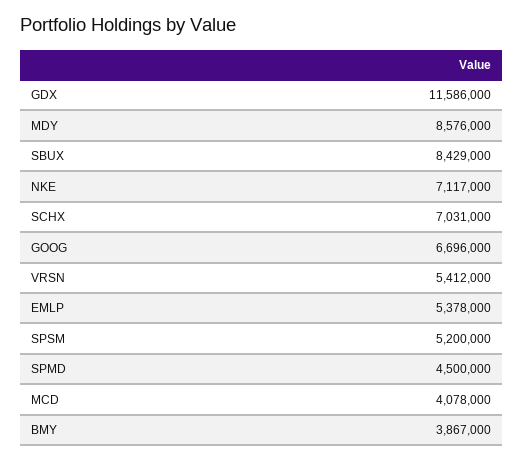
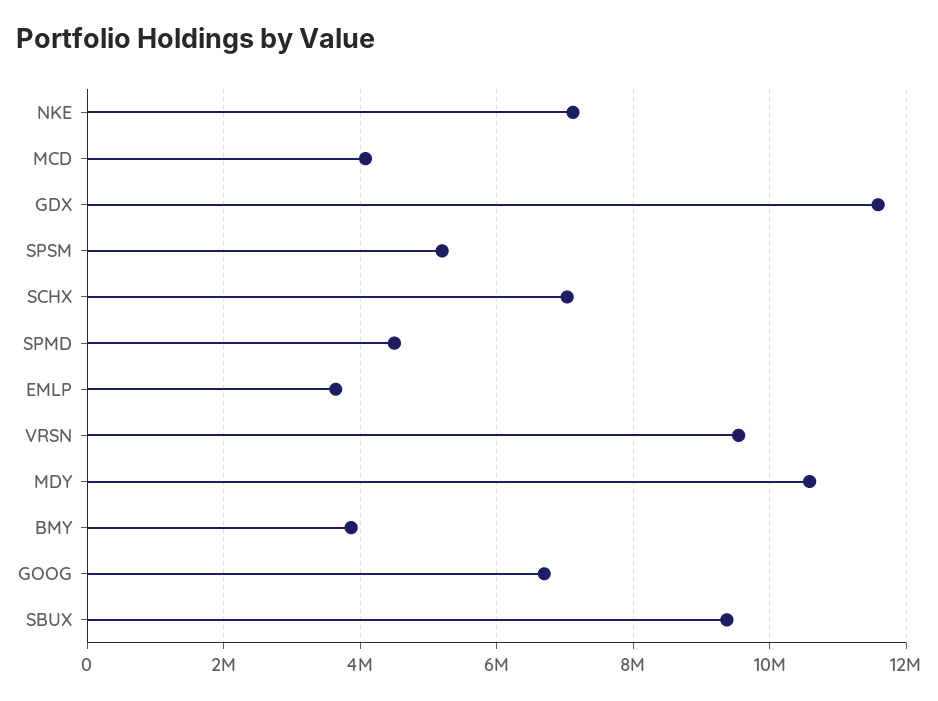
MDY: 8576000 -> 10600000
SBUX: 8429000 -> 9400000
VRSN: 5412000 -> 9600000
EMLP: 5378000 -> 3600000

